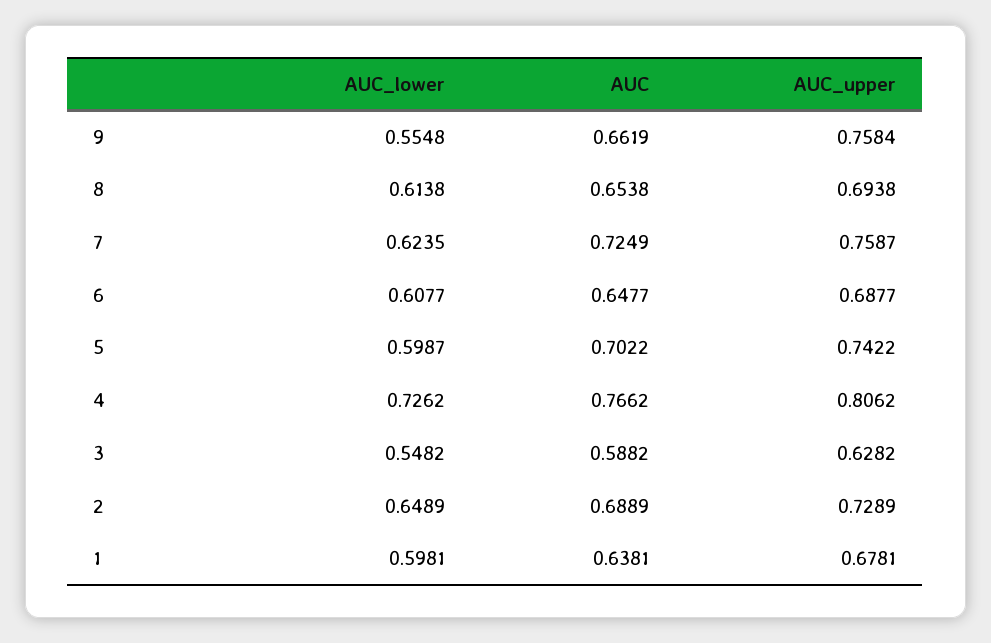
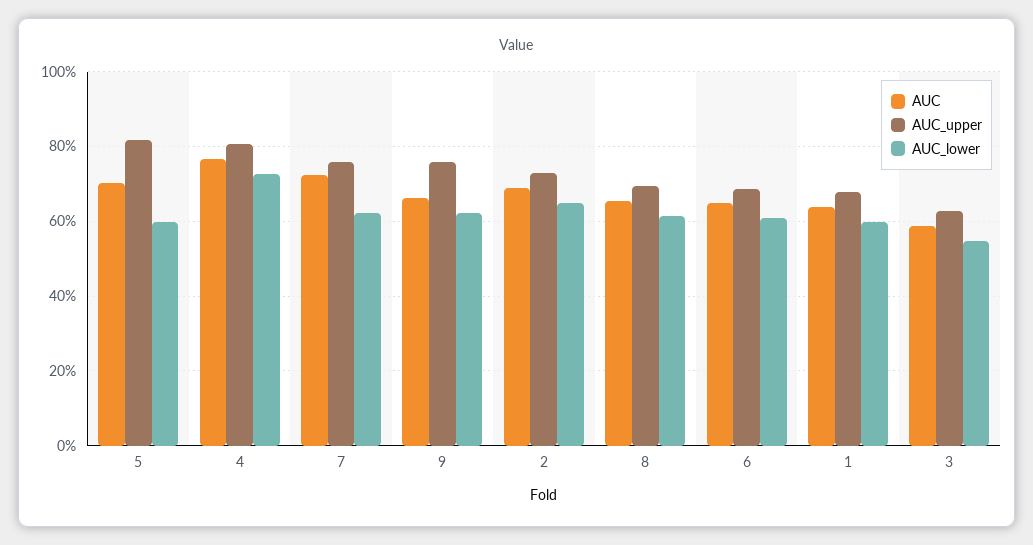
AUC_lower, 9: 0.5548 -> 0.62
AUC_upper, 5: 0.7422 -> 0.82

